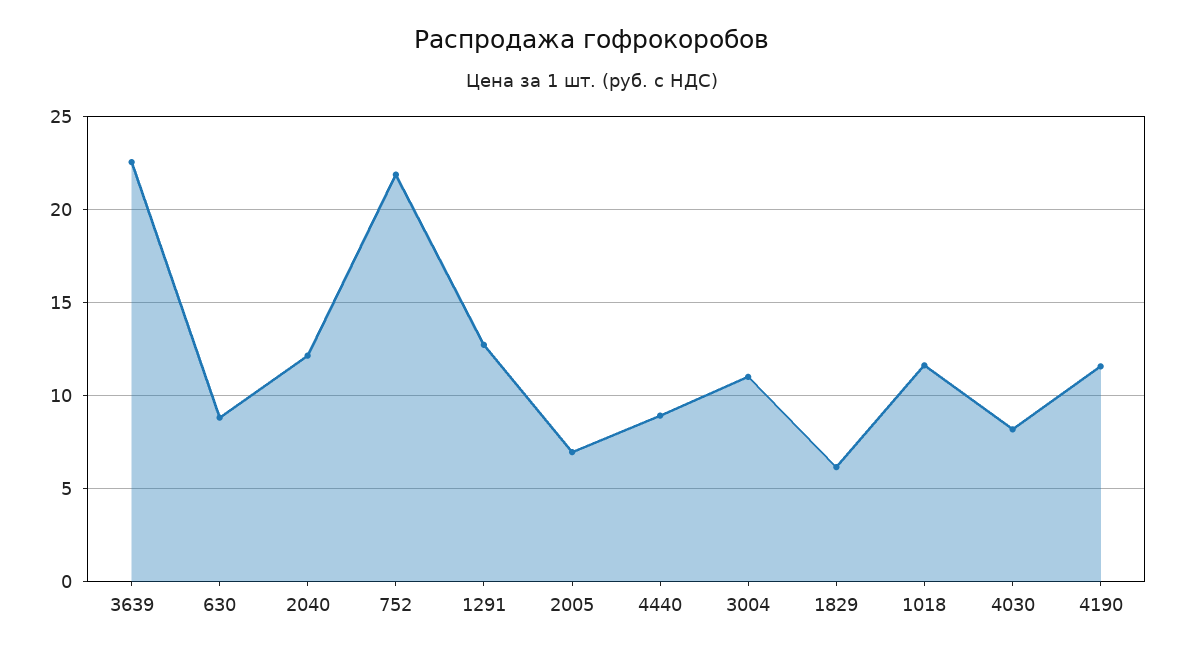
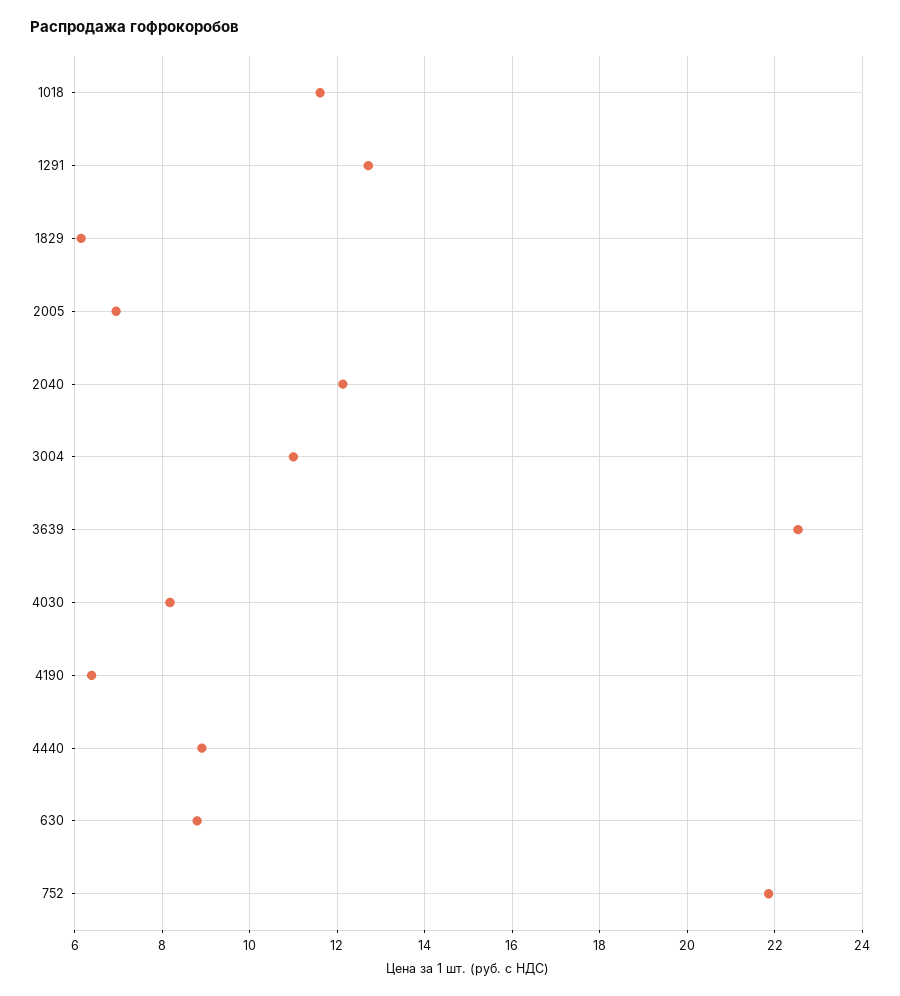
4190: 11.5 -> 6.4

